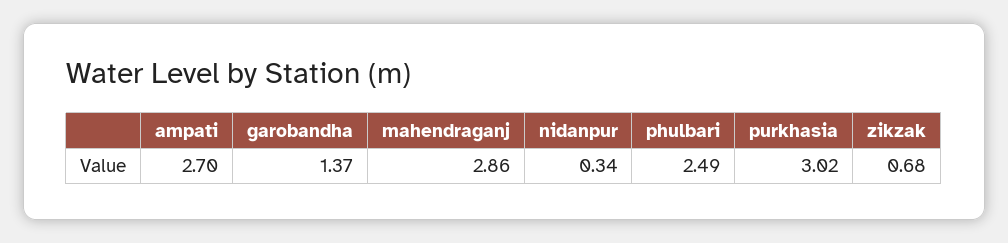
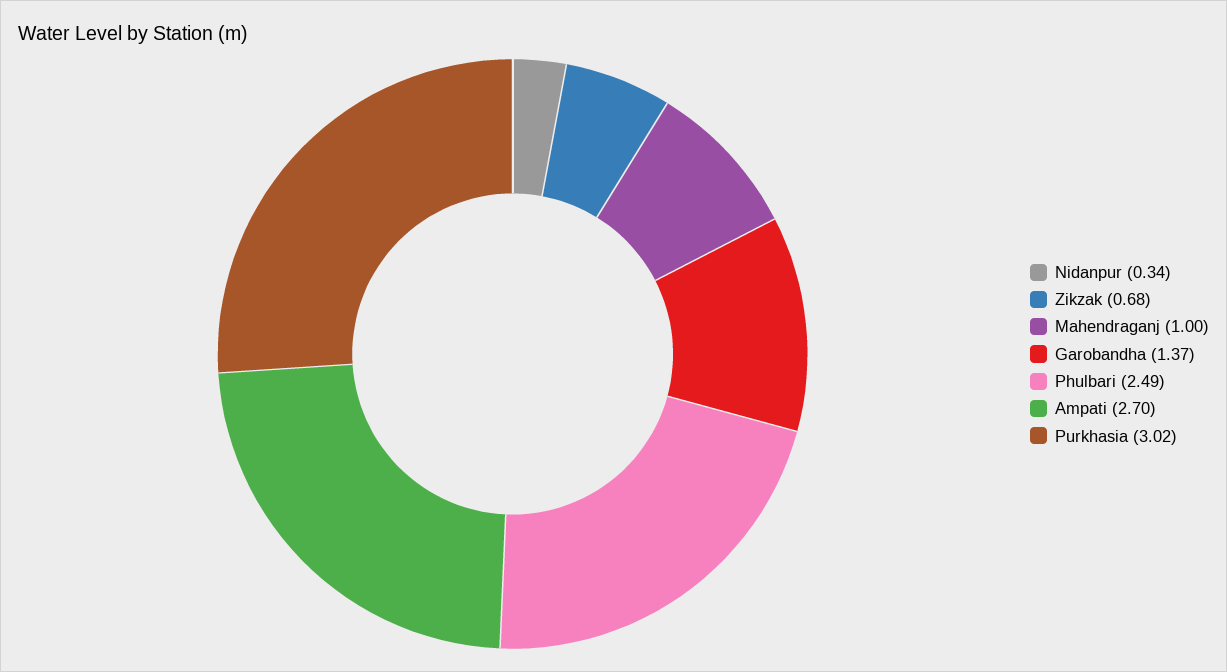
mahendraganj: 2.86 -> 1

